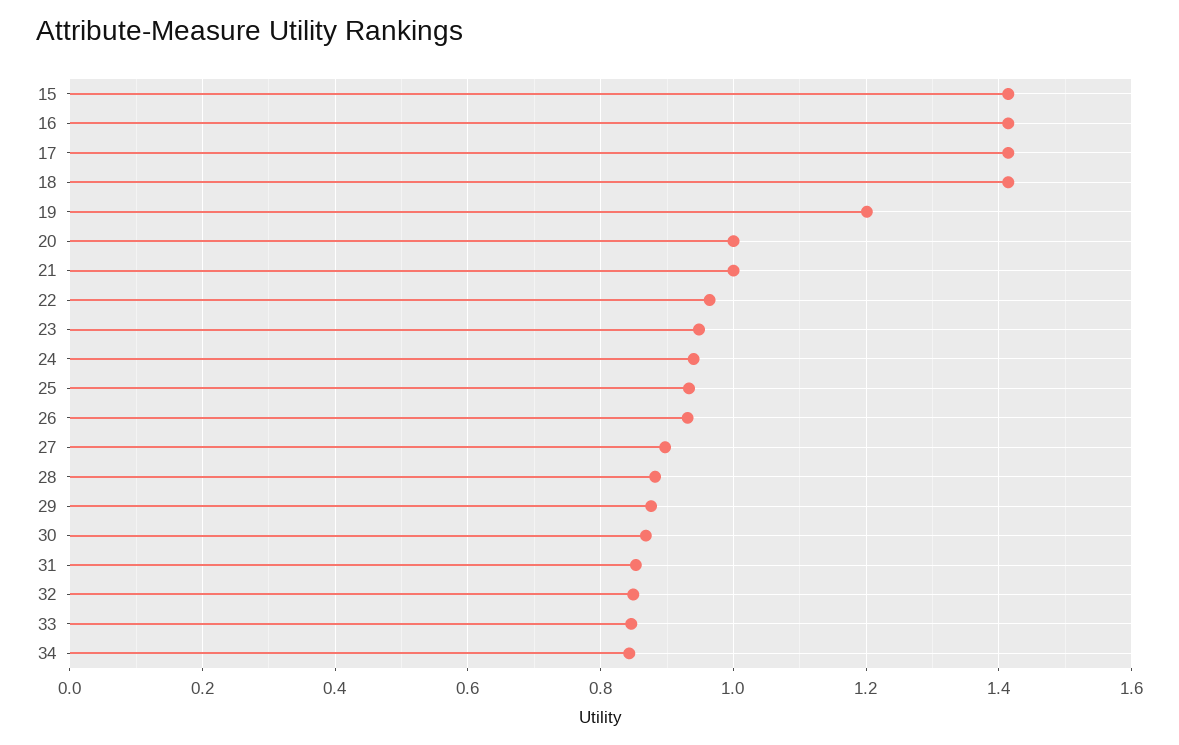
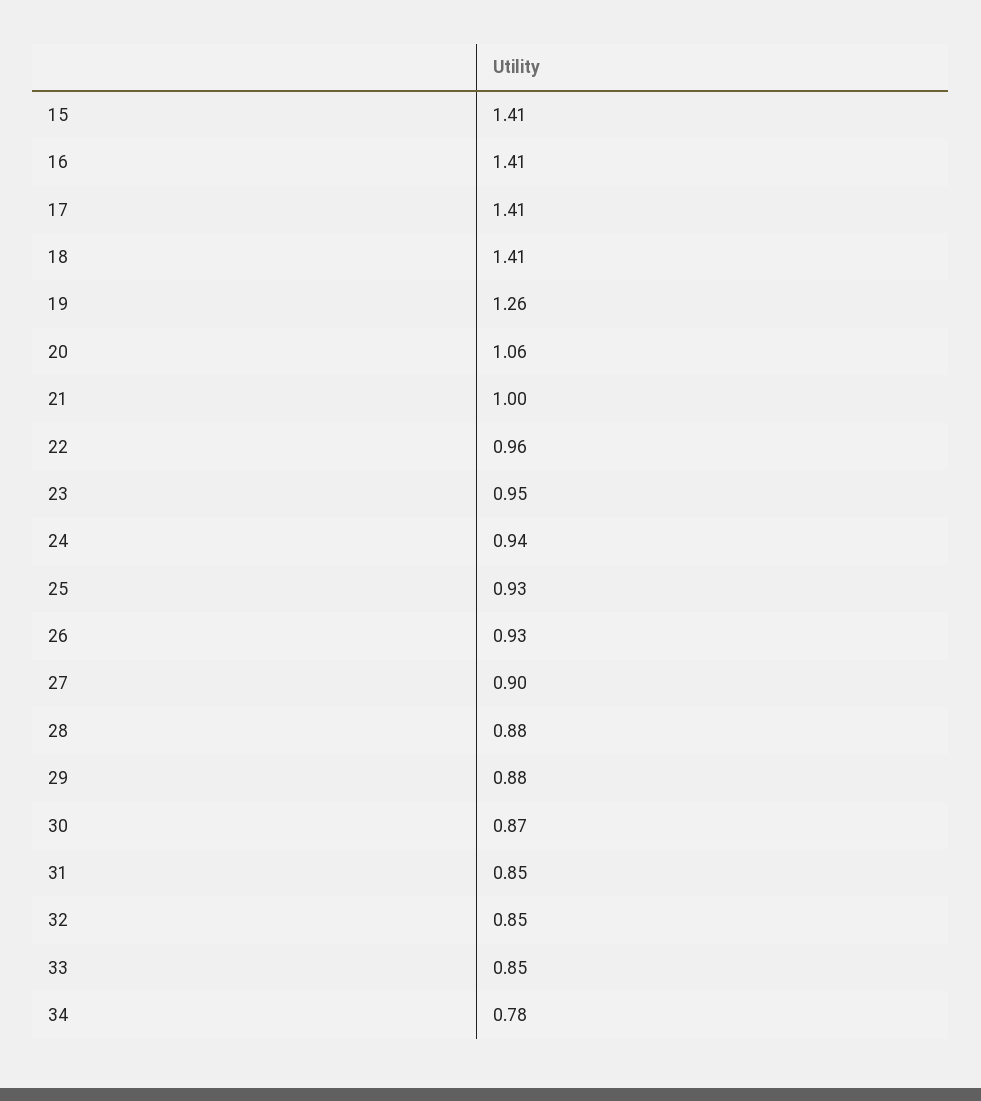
19: 1.2 -> 1.26
20: 1 -> 1.06
34: 0.84 -> 0.78

